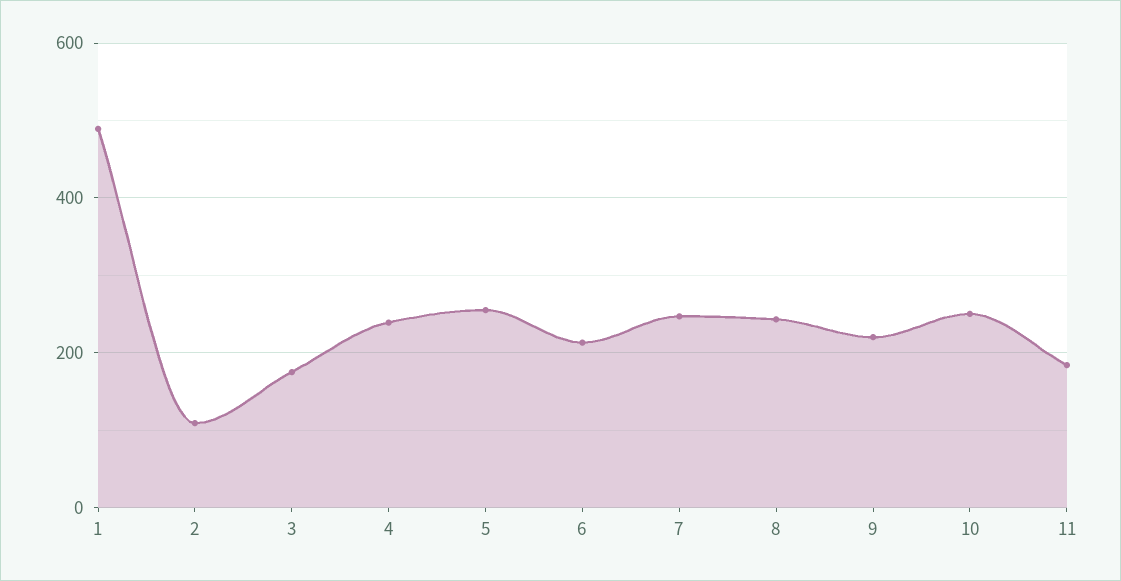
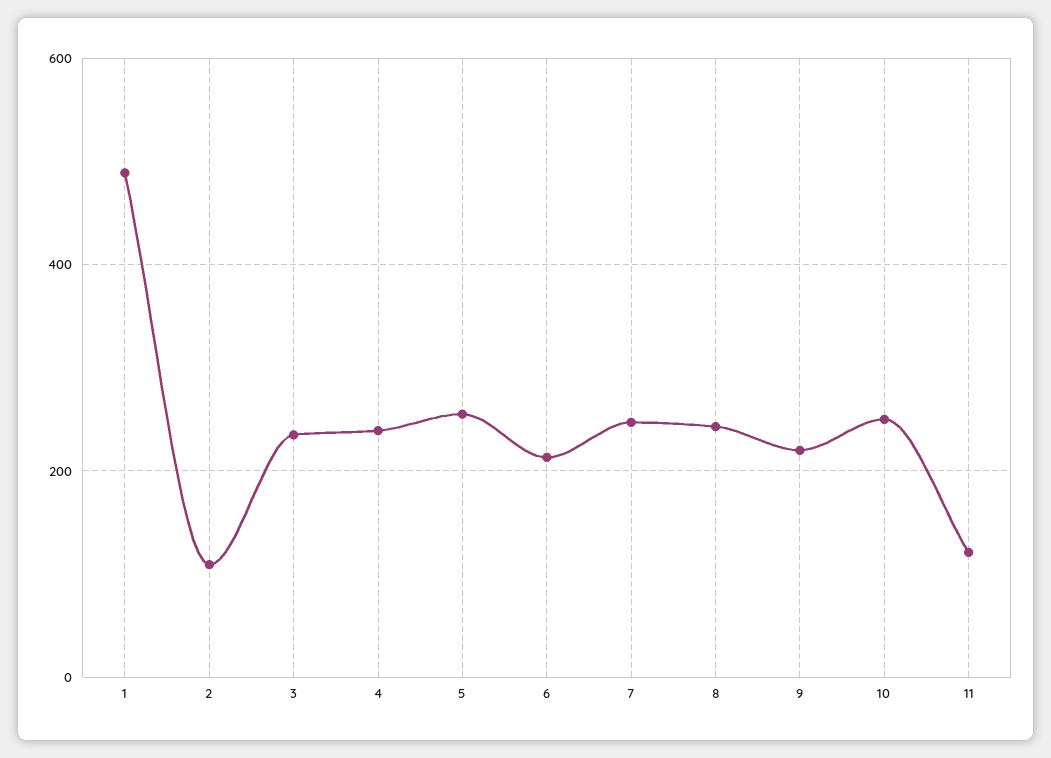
3: 180 -> 240
11: 180 -> 120

